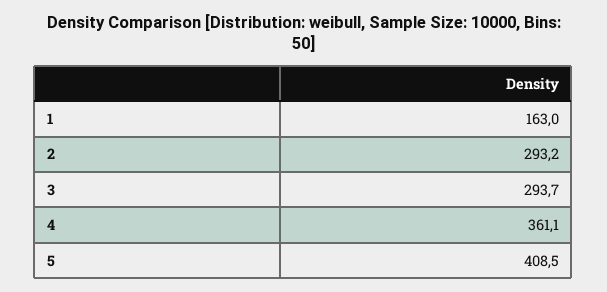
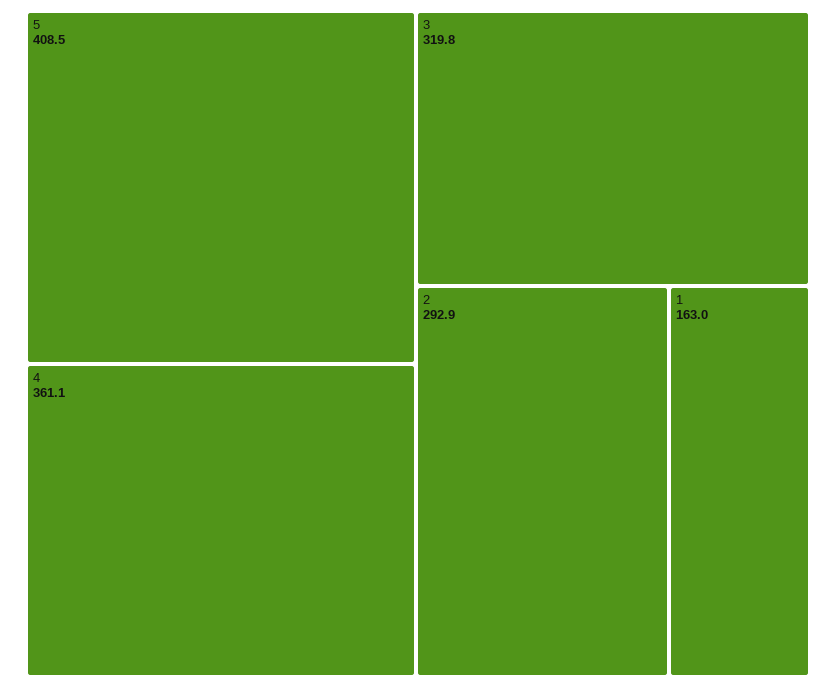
2: 293.2 -> 292.9
3: 293.7 -> 319.8

